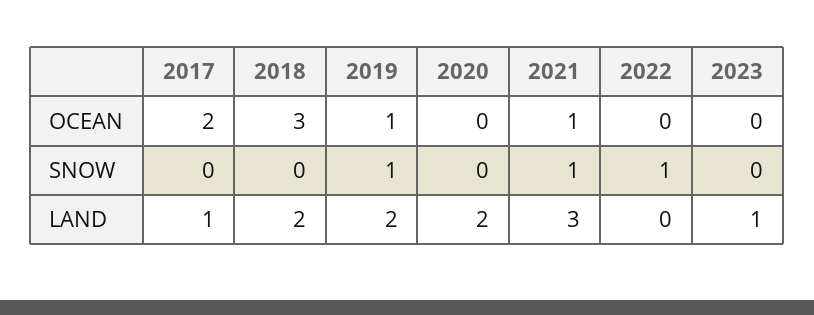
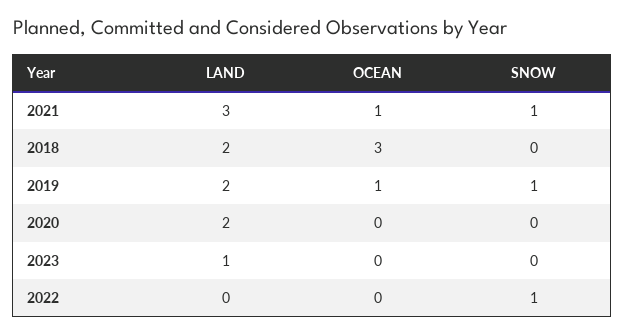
2017, OCEAN: 2 -> none
2017, SNOW: 0 -> none
2017, LAND: 1 -> none

